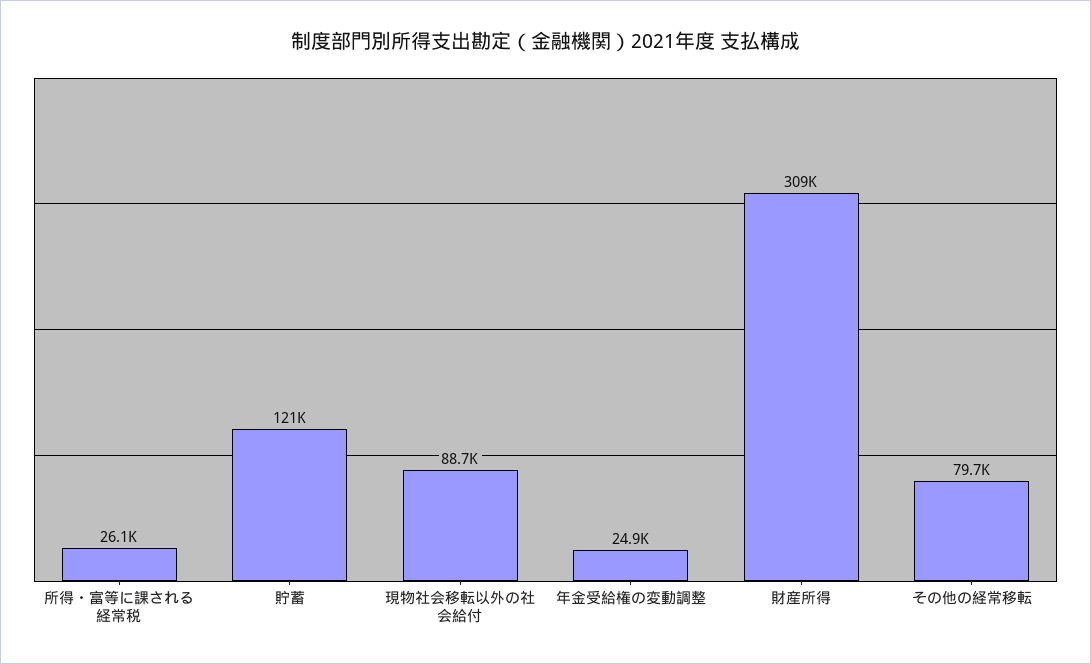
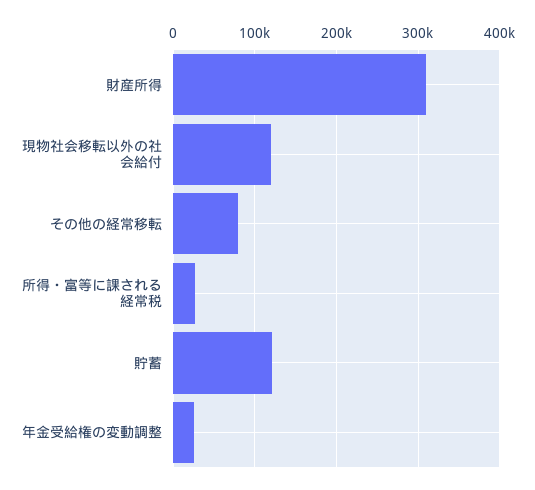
現物社会移転以外の社会給付: 88700 -> 120000

